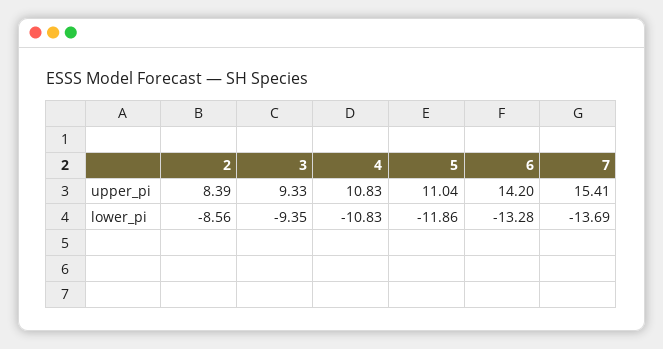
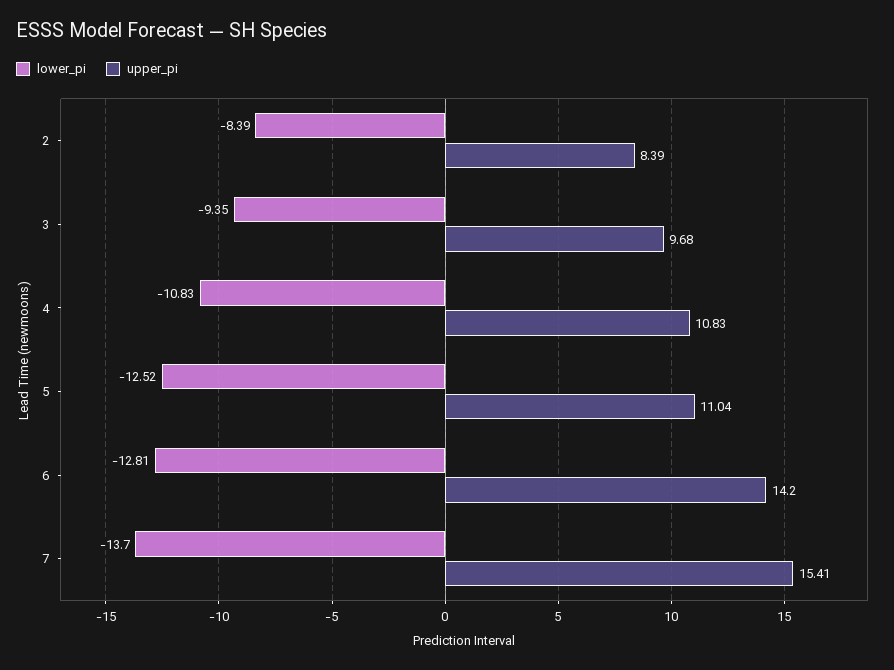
upper_pi, 3: 9.33 -> 9.68
lower_pi, 2: -8.56 -> -8.39
lower_pi, 5: -11.86 -> -12.52
lower_pi, 6: -13.28 -> -12.81
lower_pi, 7: -13.69 -> -13.7

